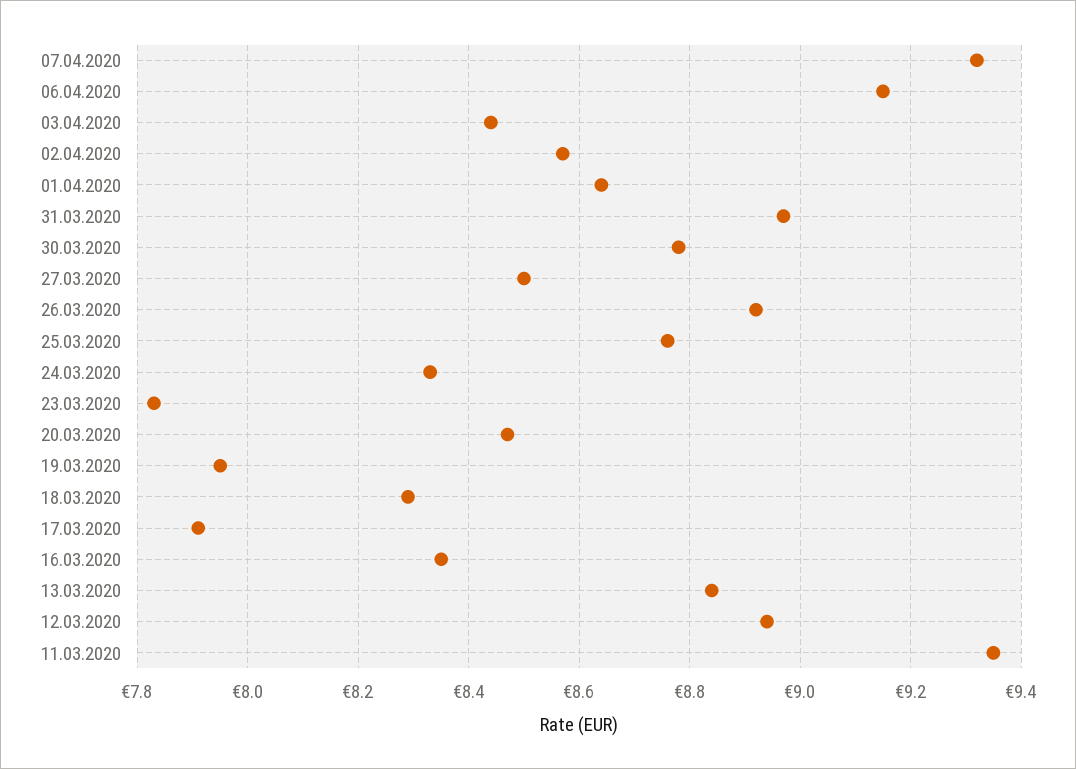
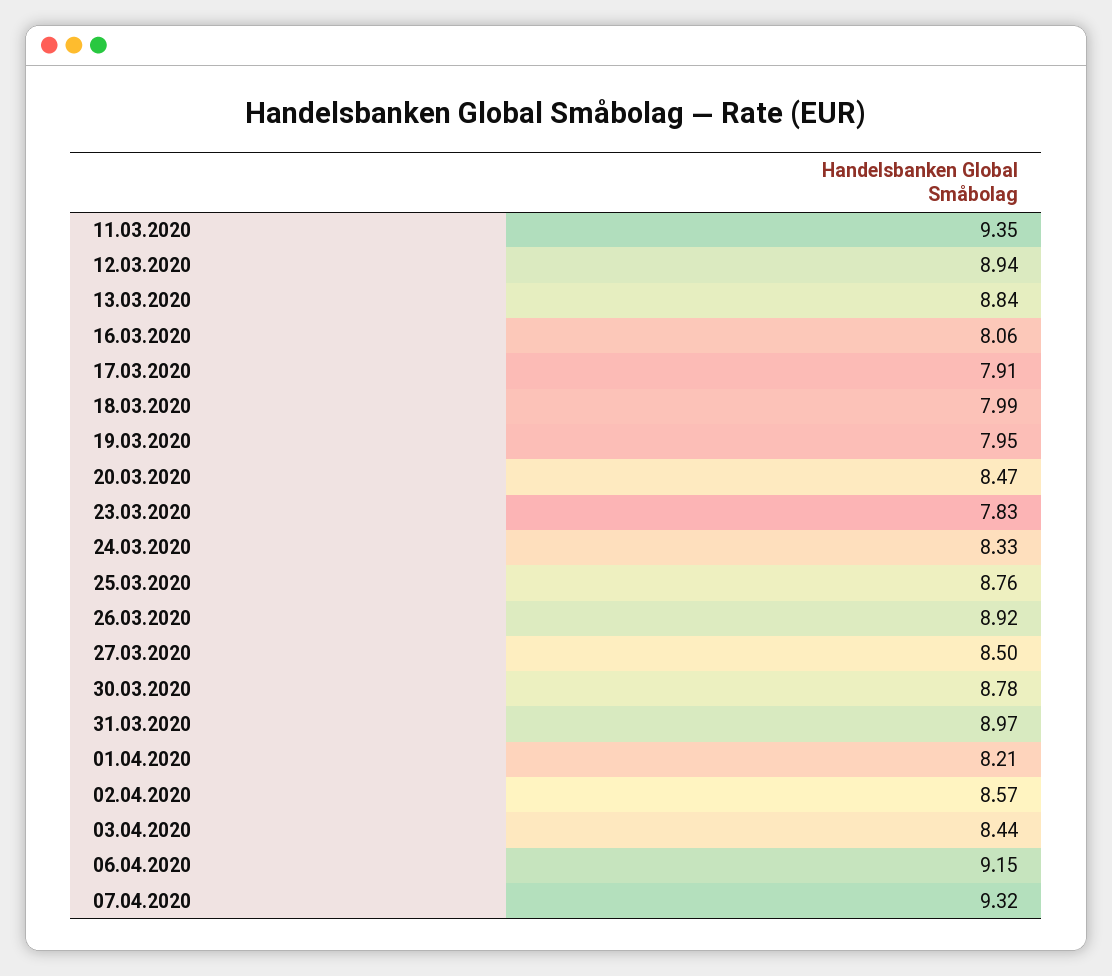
01.04.2020: 8.65 -> 8.21
18.03.2020: 8.3 -> 7.99
16.03.2020: 8.35 -> 8.06

